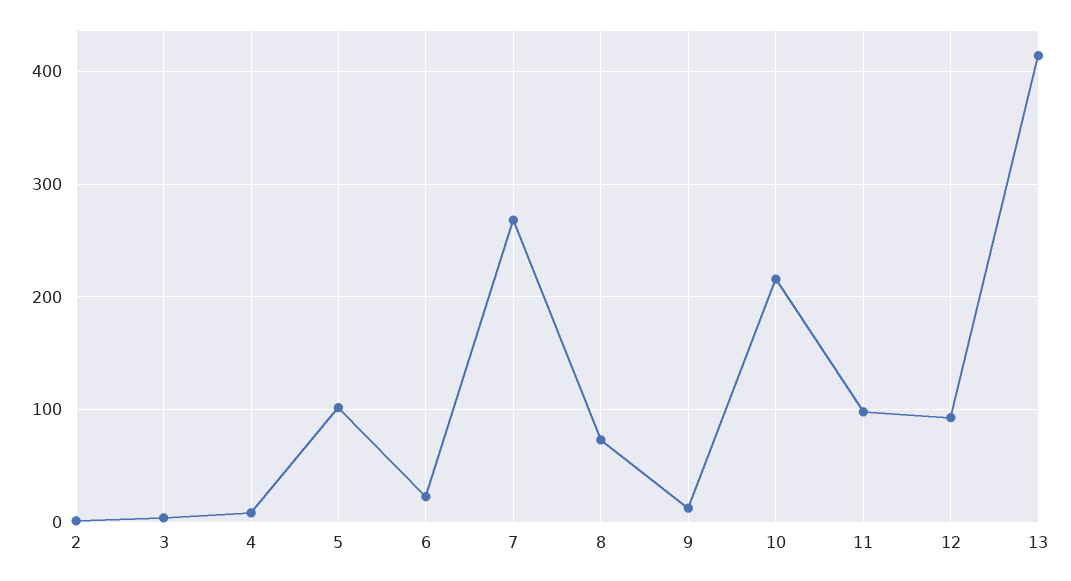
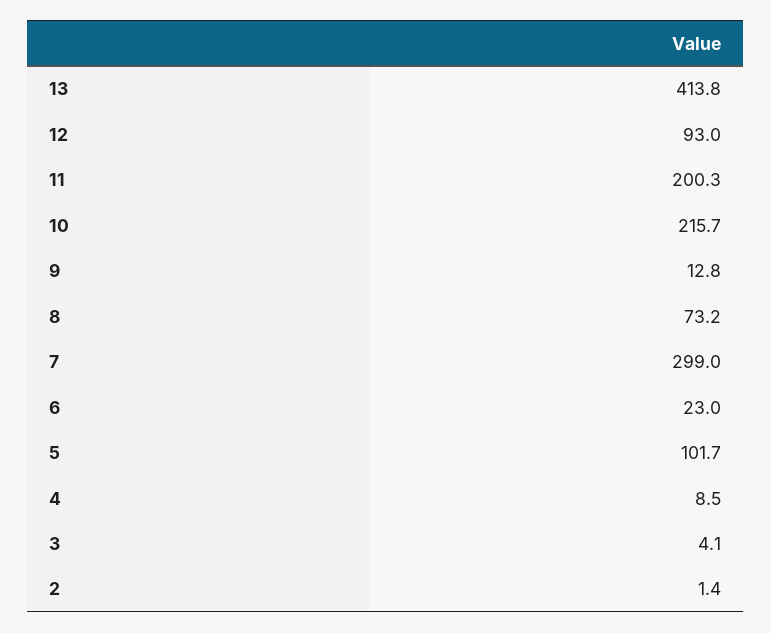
7: 270 -> 299
11: 100 -> 200.3

